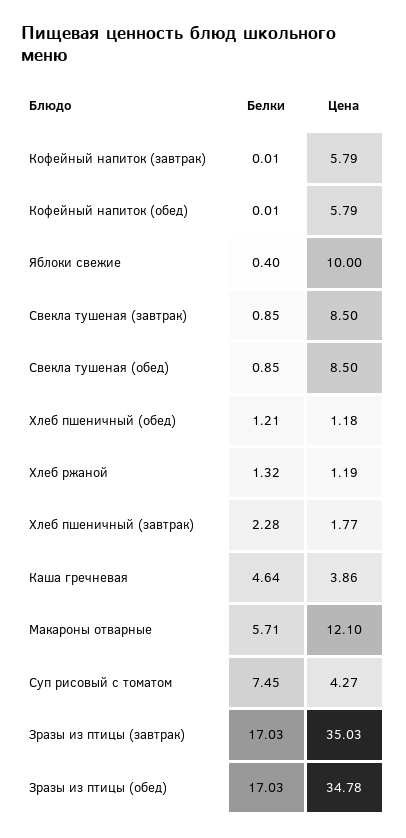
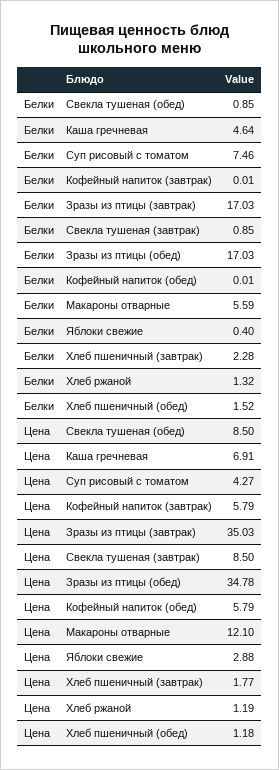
Цена, Яблоки свежие: 10 -> 2.88
Белки, Хлеб пшеничный (обед): 1.21 -> 1.52
Цена, Каша гречневая: 3.86 -> 6.91
Белки, Макароны отварные: 5.71 -> 5.59
Белки, Суп рисовый с томатом: 7.45 -> 7.46

